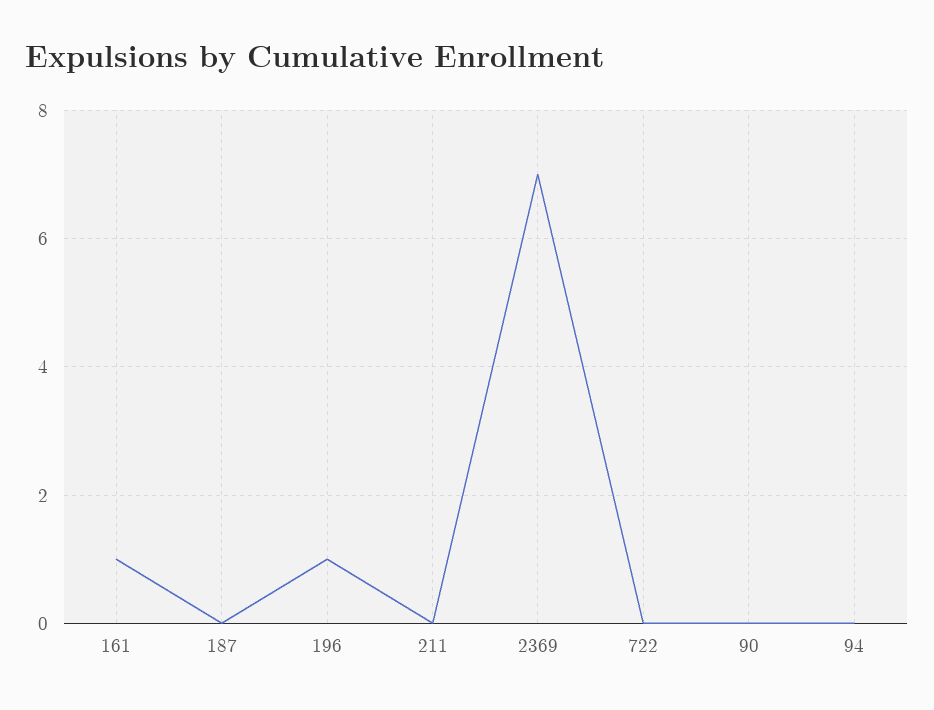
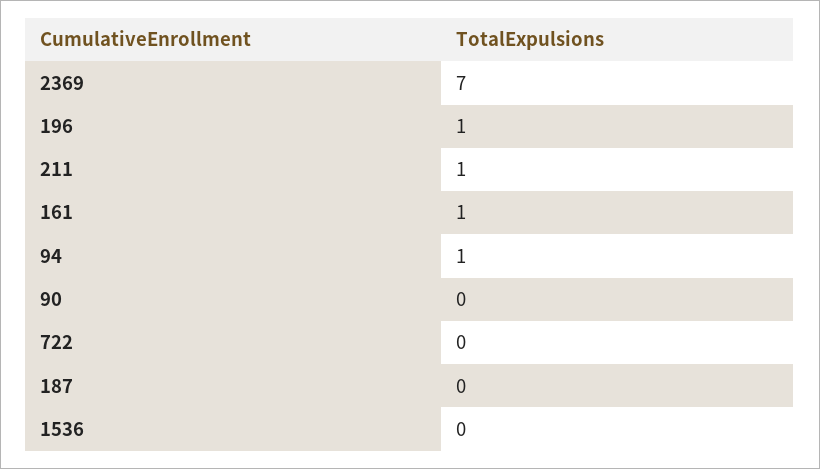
211: 0 -> 1
94: 0 -> 1
1536: none -> 0

